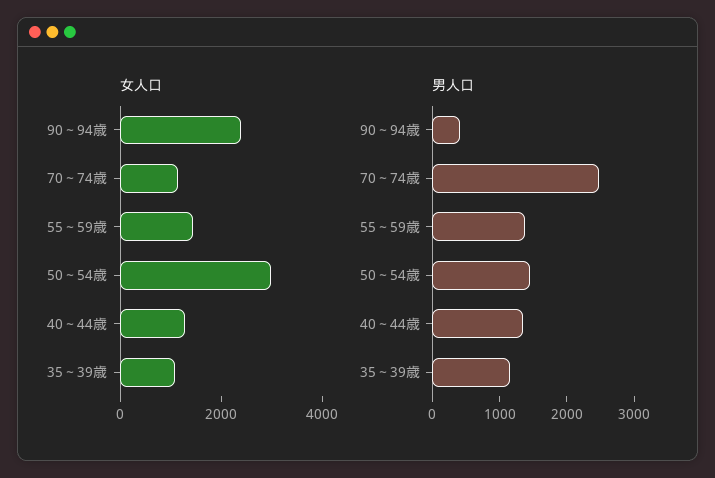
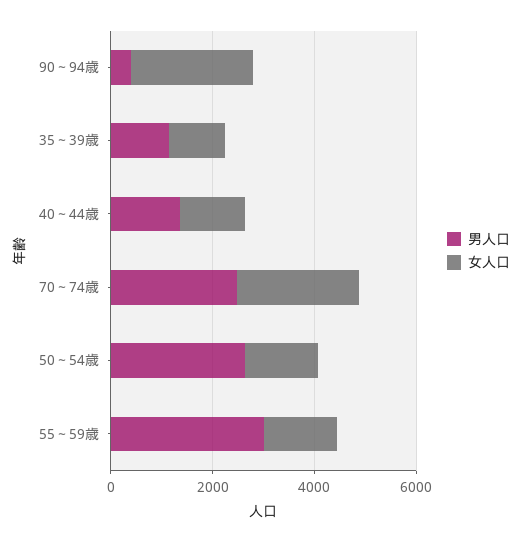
女人口, 70～74歳: 1000 -> 2500
女人口, 50～54歳: 3000 -> 1500
男人口, 55～59歳: 1400 -> 3000
男人口, 50～54歳: 1400 -> 2500

